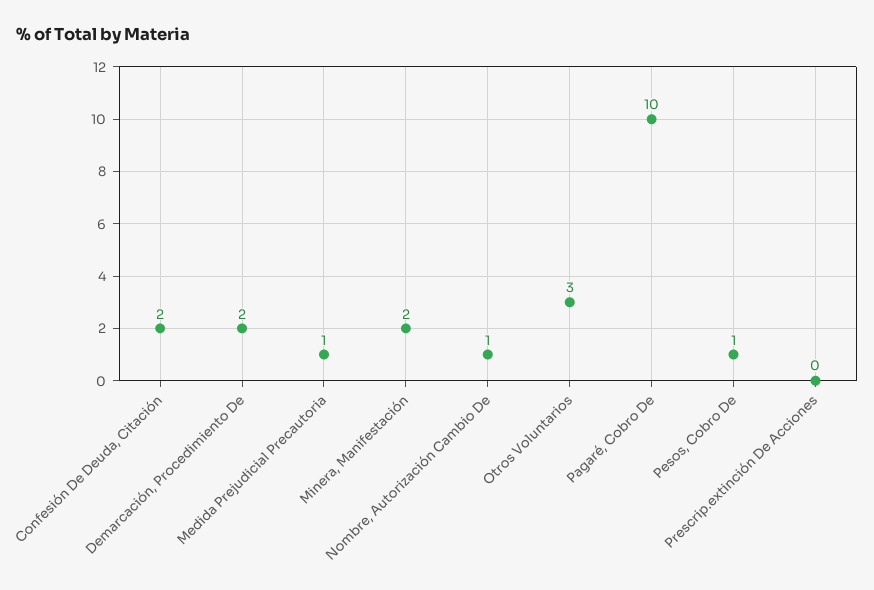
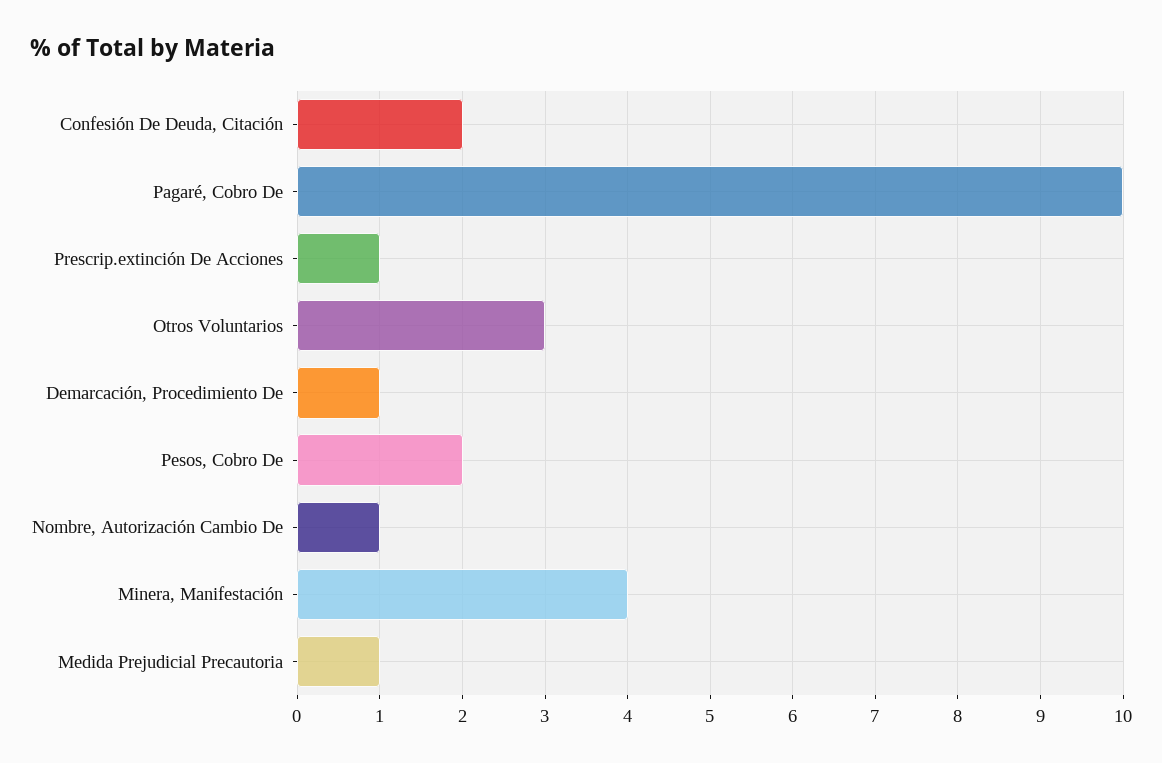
Demarcación, Procedimiento De: 2 -> 1
Minera, Manifestación: 2 -> 4
Pesos, Cobro De: 1 -> 2
Prescrip.extinción De Acciones: 0 -> 1

